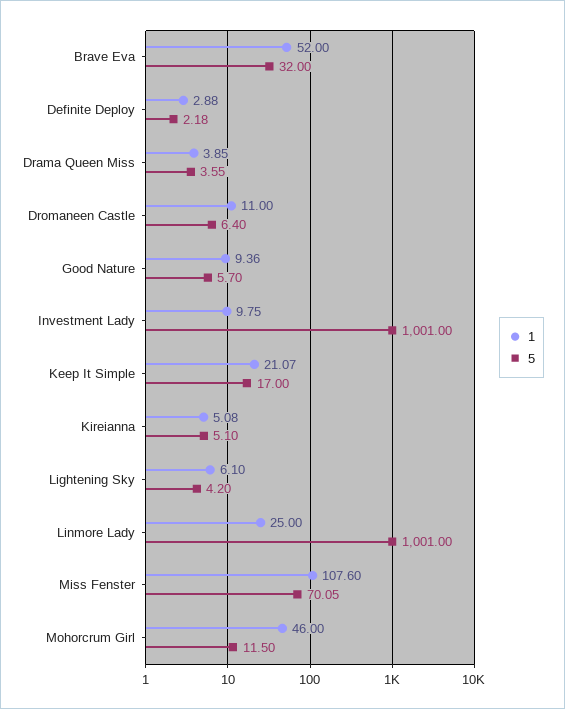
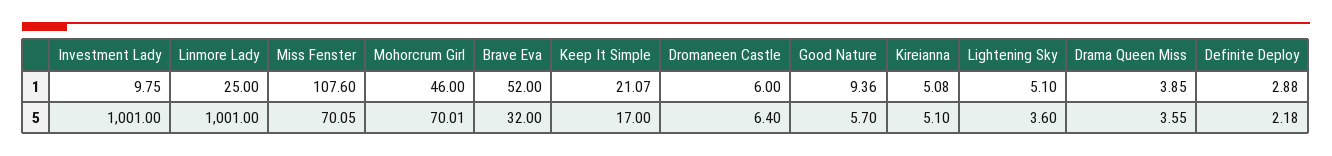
1, Dromaneen Castle: 11 -> 6
1, Lightening Sky: 6.1 -> 5.1
5, Lightening Sky: 4.2 -> 3.6
5, Mohorcrum Girl: 11.5 -> 70.01

